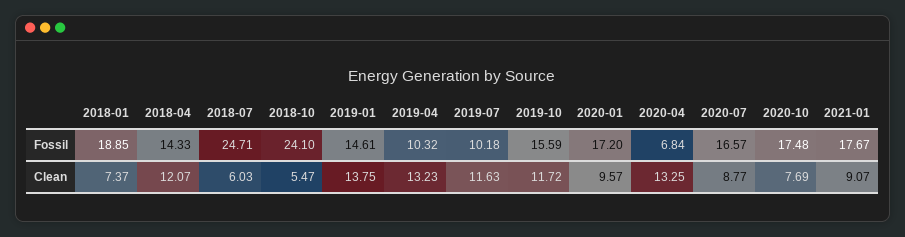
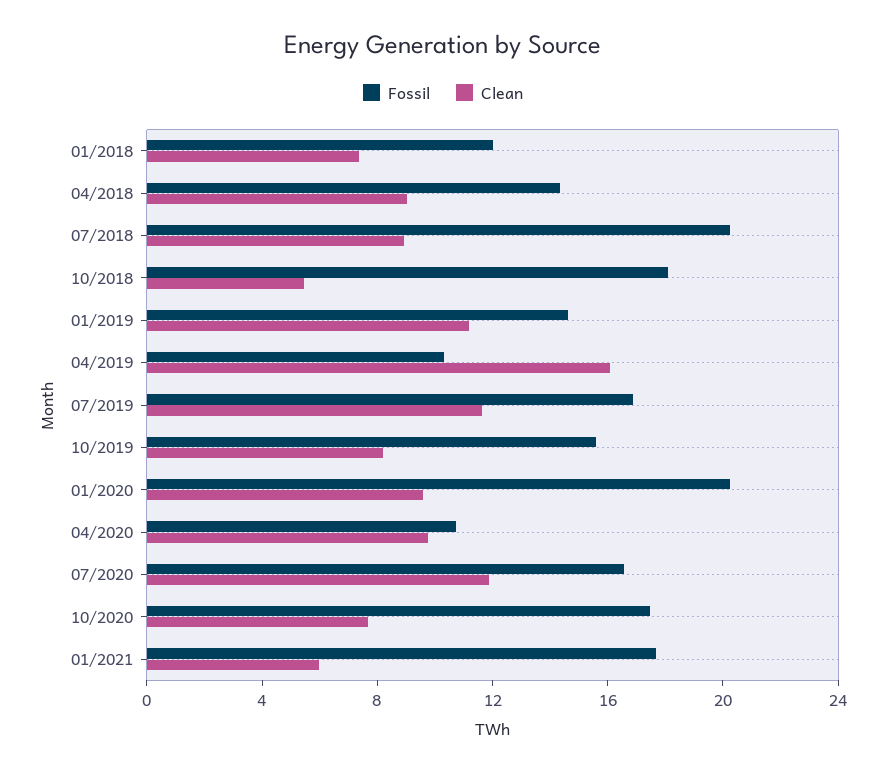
Fossil, 2018-01: 18.85 -> 12
Fossil, 2018-07: 24.71 -> 20
Fossil, 2018-10: 24.1 -> 18
Fossil, 2019-07: 10.18 -> 17
Fossil, 2020-01: 17.2 -> 20
Fossil, 2020-04: 6.84 -> 11
Clean, 2018-04: 12.07 -> 9
Clean, 2018-07: 6.03 -> 9
Clean, 2019-01: 13.75 -> 11
Clean, 2019-04: 13.23 -> 16
Clean, 2019-10: 11.72 -> 8
Clean, 2020-04: 13.25 -> 10
Clean, 2020-07: 8.77 -> 12
Clean, 2021-01: 9.07 -> 6

